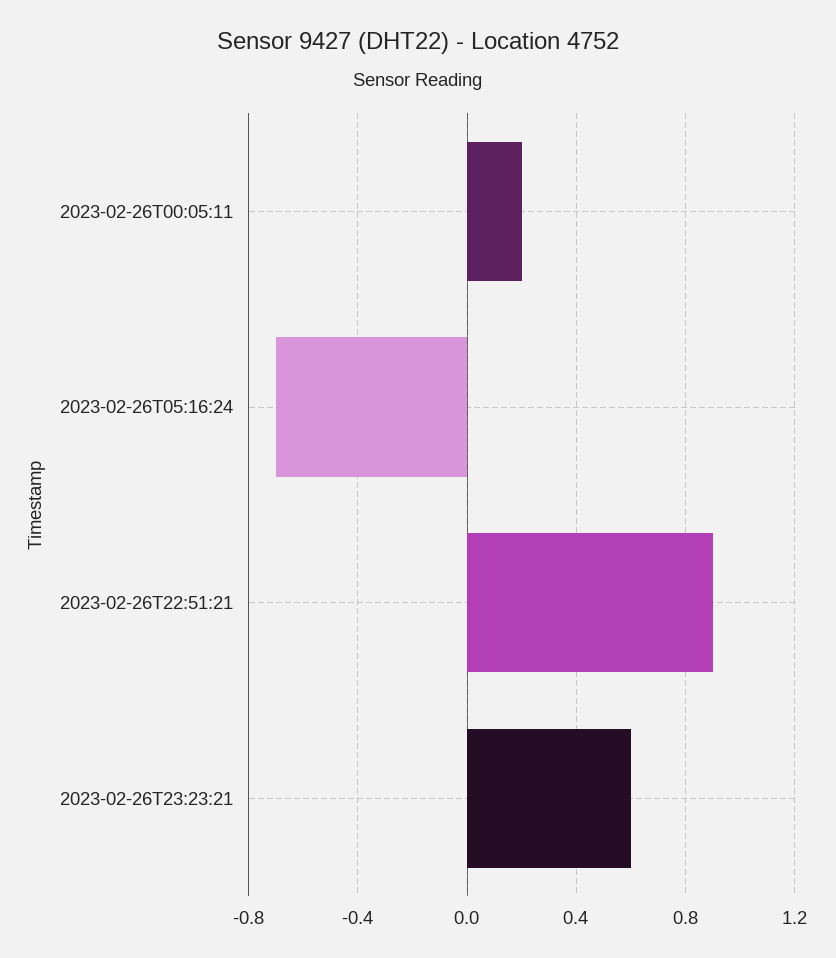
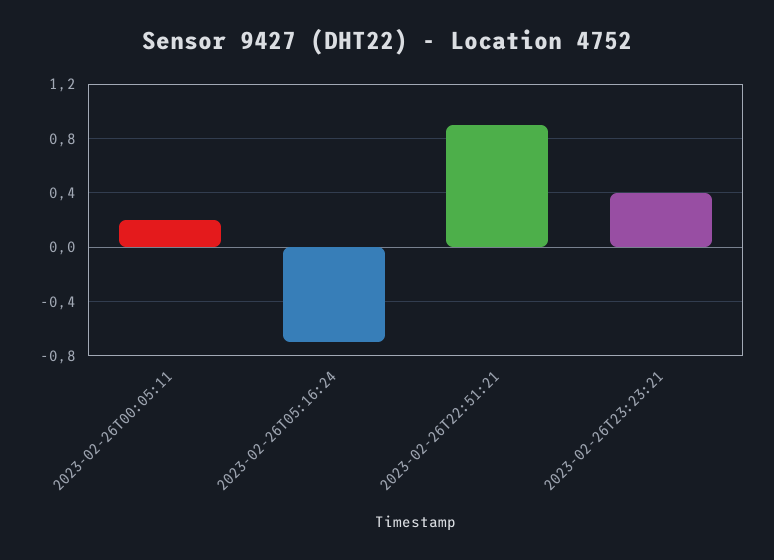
2023-02-26T23:23:21: 0.6 -> 0.4

